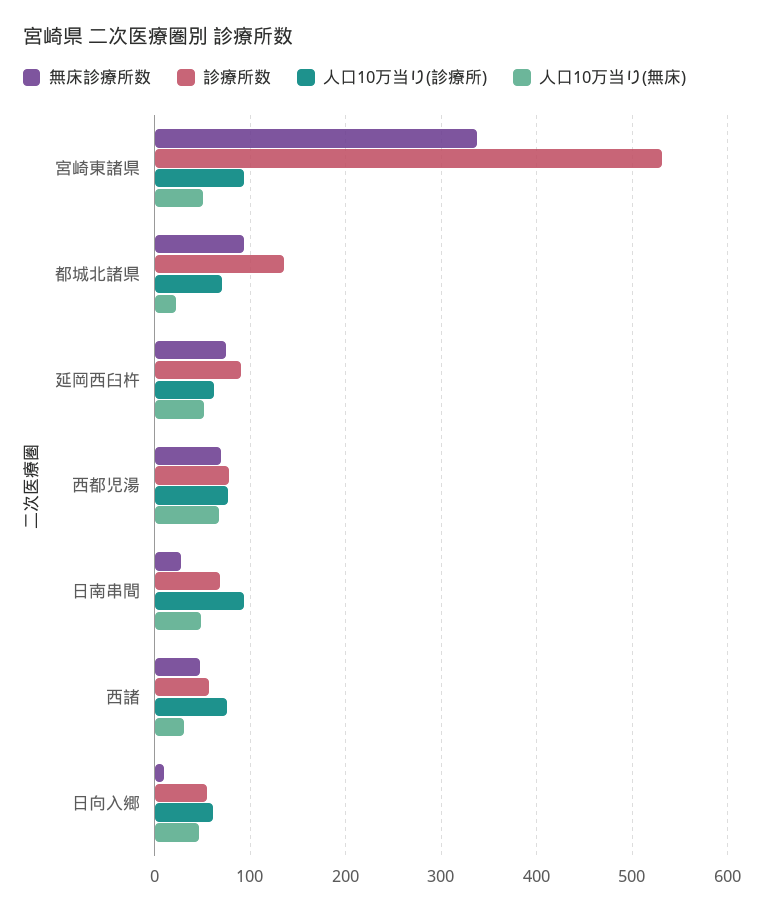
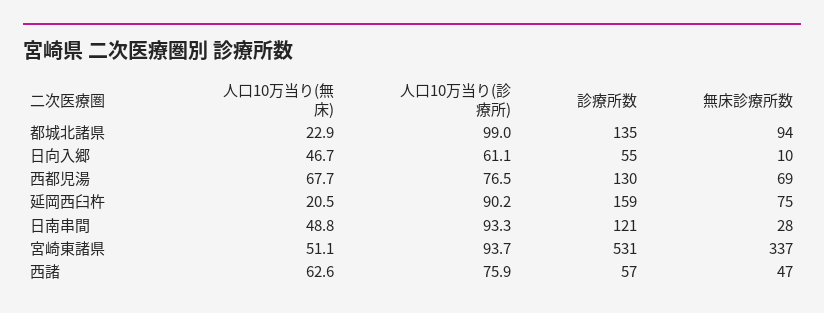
人口10万当り(診療所), 都城北諸県: 70 -> 99
診療所数, 延岡西臼杵: 90 -> 159
人口10万当り(診療所), 延岡西臼杵: 60 -> 90.2
人口10万当り(無床), 延岡西臼杵: 50 -> 20.5
診療所数, 西都児湯: 80 -> 130
診療所数, 日南串間: 70 -> 121
人口10万当り(無床), 西諸: 30 -> 62.6

